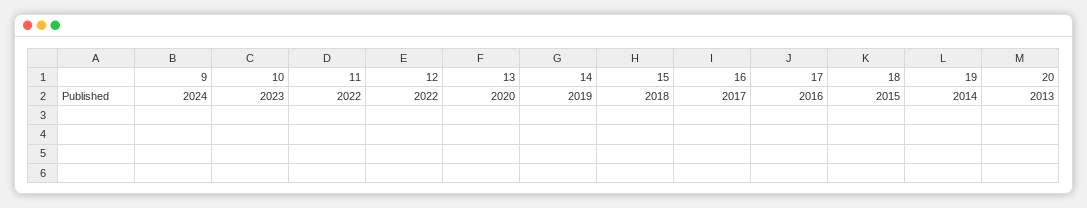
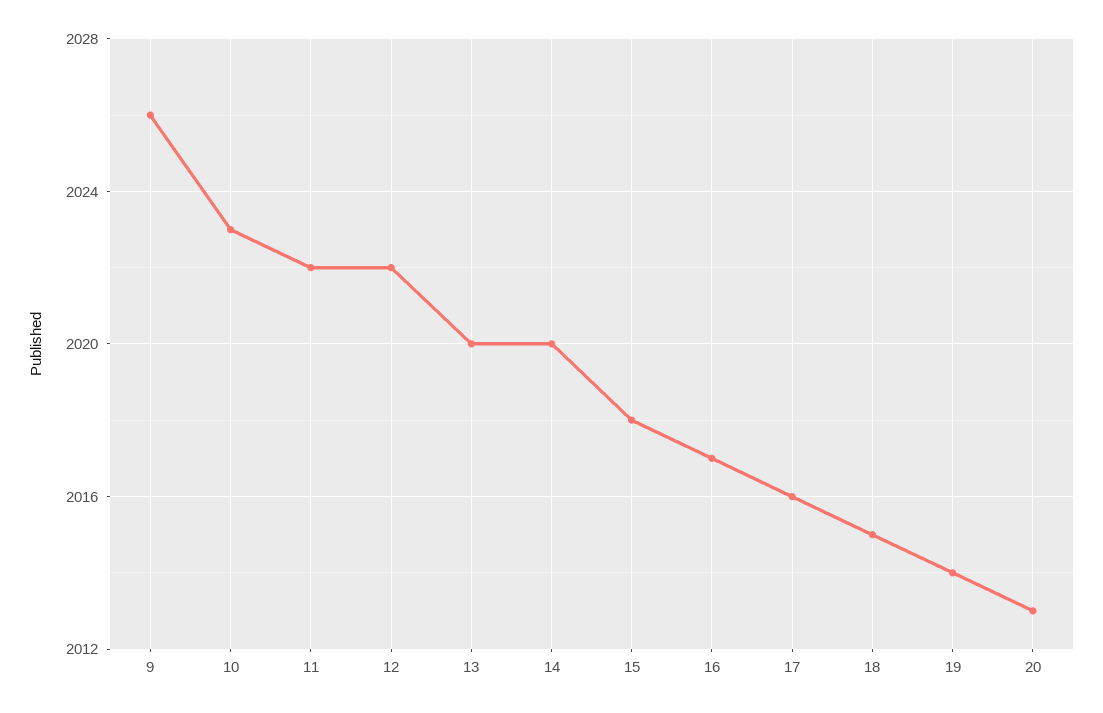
9: 2024 -> 2026
14: 2019 -> 2020

